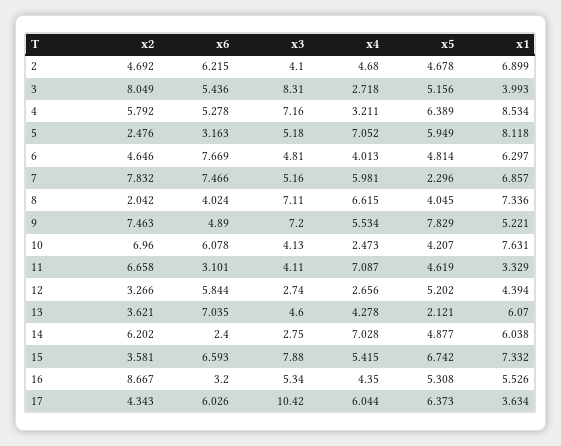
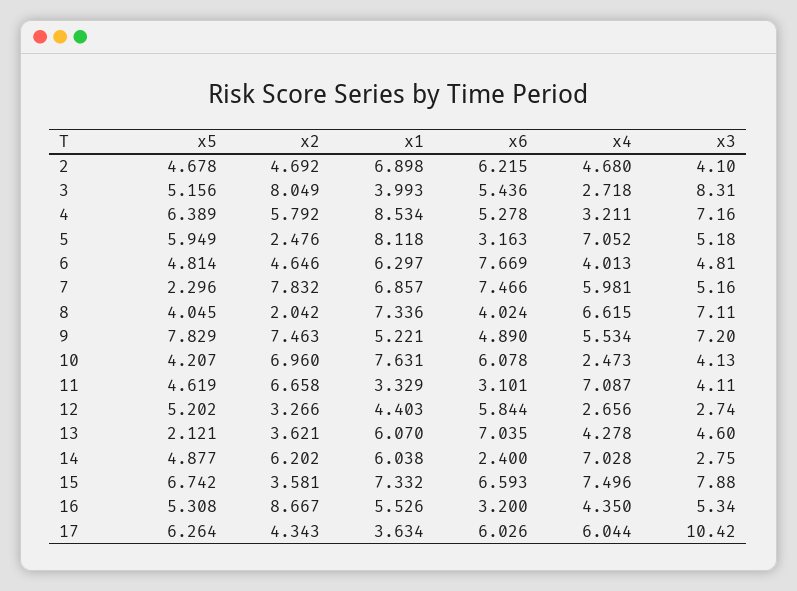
x1, 2: 6.899 -> 6.898
x1, 12: 4.394 -> 4.403
x4, 15: 5.415 -> 7.496
x5, 17: 6.373 -> 6.264

